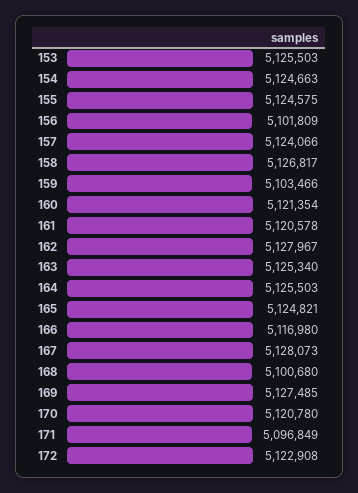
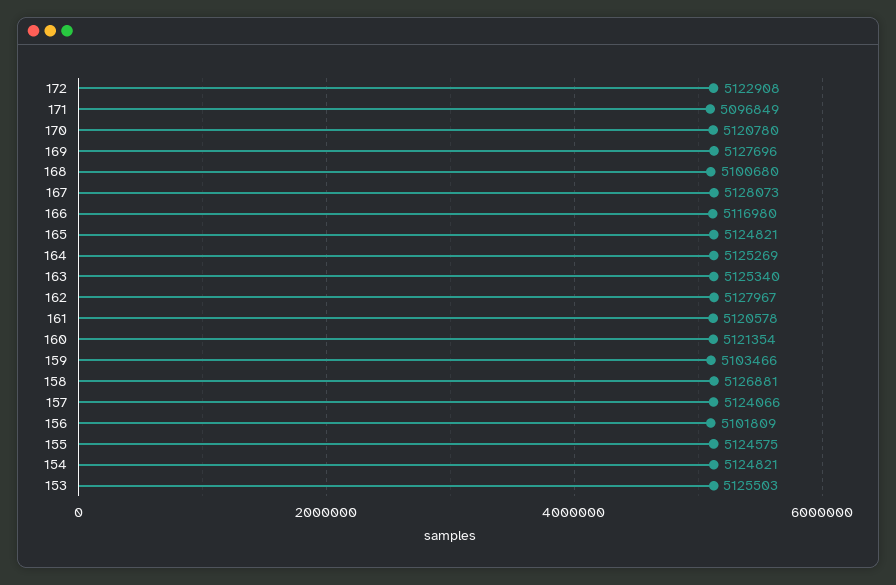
154: 5124663 -> 5124821
158: 5126817 -> 5126881
164: 5125503 -> 5125269
169: 5127485 -> 5127696

